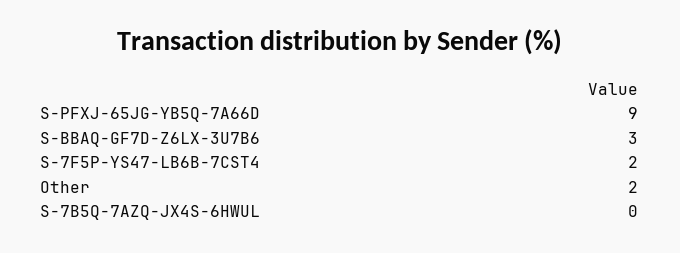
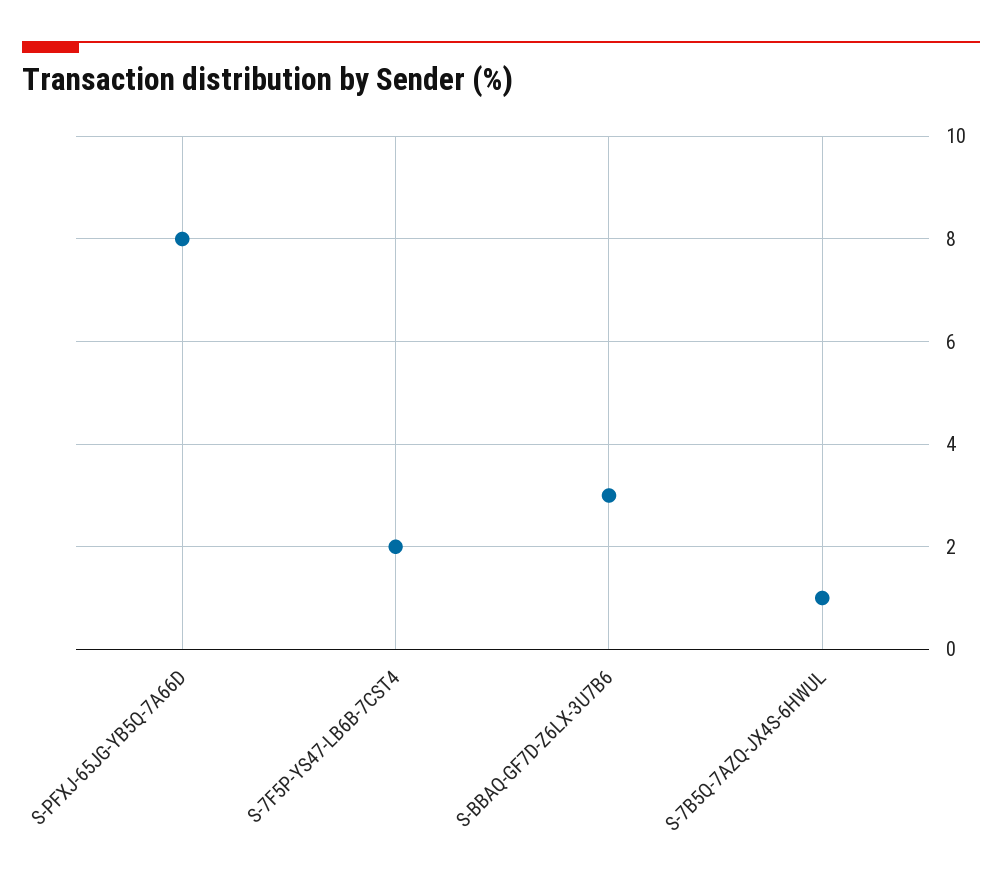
S-PFXJ-65JG-YB5Q-7A66D: 9 -> 8
Other: 2 -> none
S-7B5Q-7AZQ-JX4S-6HWUL: 0 -> 1

